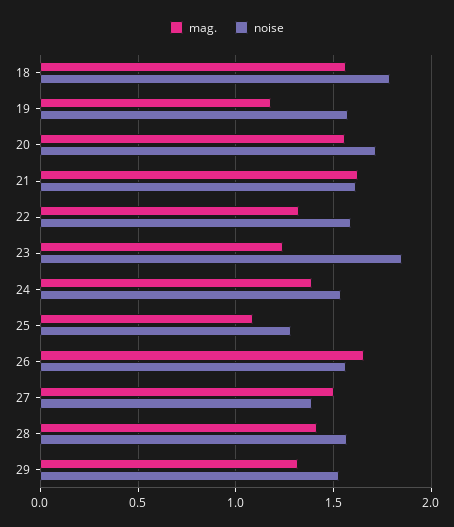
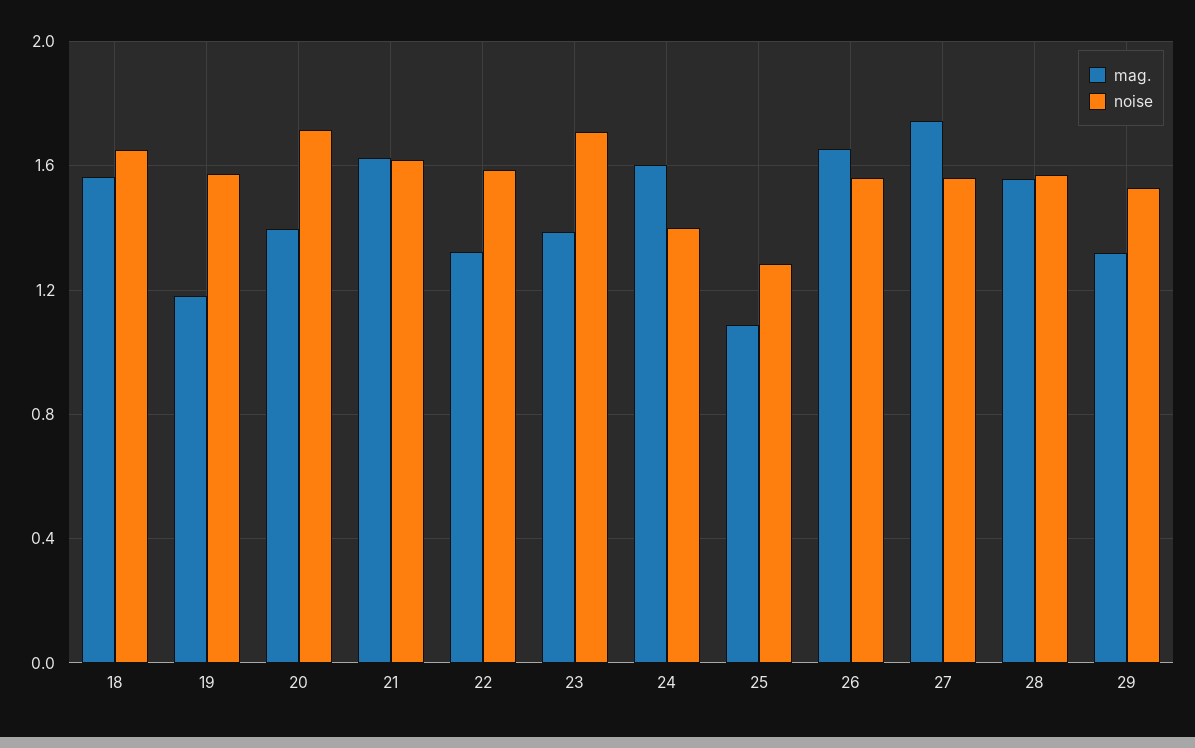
noise, 18: 1.8 -> 1.65
mag., 20: 1.55 -> 1.4
mag., 23: 1.25 -> 1.4
noise, 23: 1.85 -> 1.7
mag., 24: 1.4 -> 1.6
noise, 24: 1.55 -> 1.4
mag., 27: 1.5 -> 1.75
noise, 27: 1.4 -> 1.55
mag., 28: 1.4 -> 1.55

